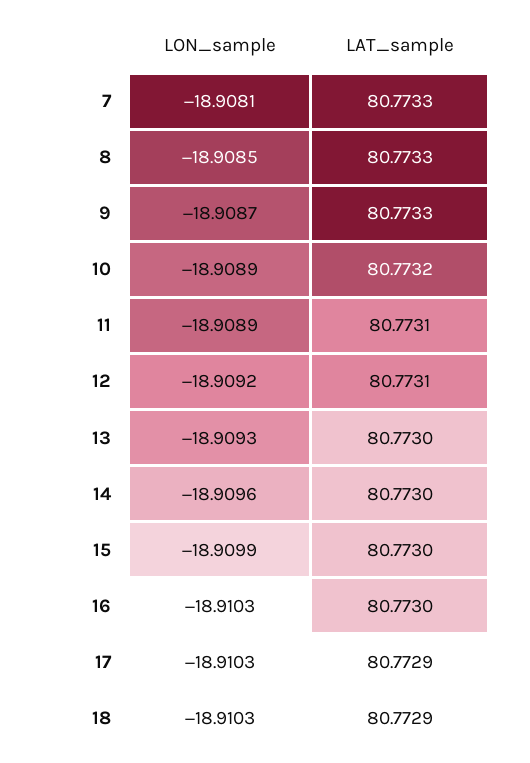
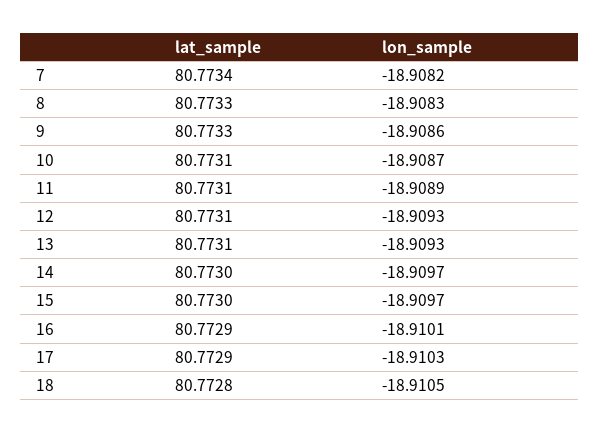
LON_sample, 7: -18.9081 -> -18.9082
LAT_sample, 7: 80.7733 -> 80.7734
LON_sample, 8: -18.9085 -> -18.9083
LON_sample, 9: -18.9087 -> -18.9086
LON_sample, 10: -18.9089 -> -18.9087
LAT_sample, 10: 80.7732 -> 80.7731
LON_sample, 12: -18.9092 -> -18.9093
LAT_sample, 13: 80.773 -> 80.7731
LON_sample, 14: -18.9096 -> -18.9097
LON_sample, 15: -18.9099 -> -18.9097
LON_sample, 16: -18.9103 -> -18.9101
LAT_sample, 16: 80.773 -> 80.7729
LON_sample, 18: -18.9103 -> -18.9105
LAT_sample, 18: 80.7729 -> 80.7728

